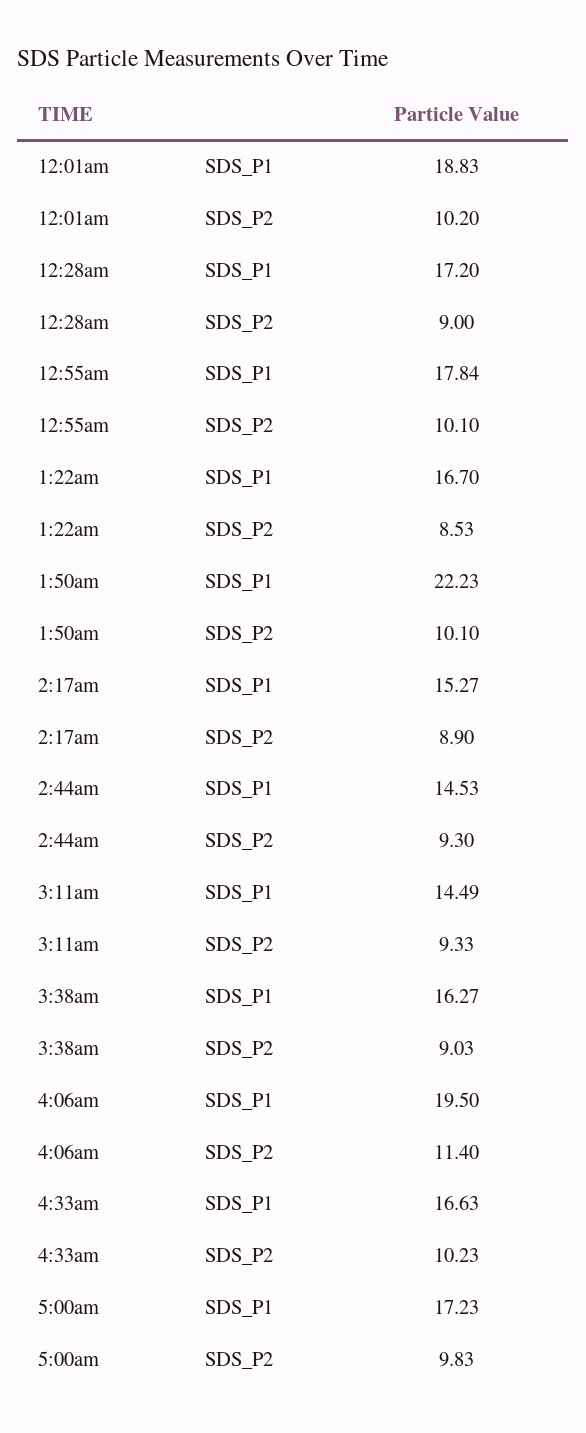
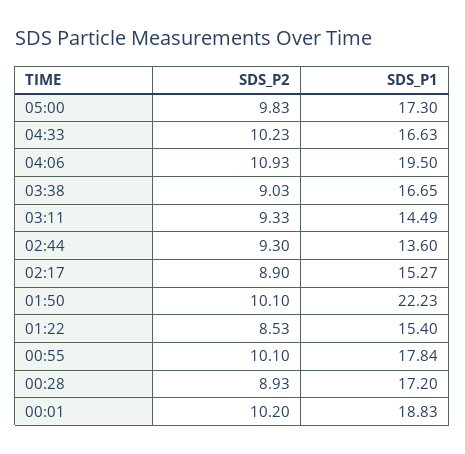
12:28am, SDS_P2: 9 -> 8.93
1:22am, SDS_P1: 16.7 -> 15.4
2:44am, SDS_P1: 14.53 -> 13.6
3:38am, SDS_P1: 16.27 -> 16.65
4:06am, SDS_P2: 11.4 -> 10.93
5:00am, SDS_P1: 17.23 -> 17.3

